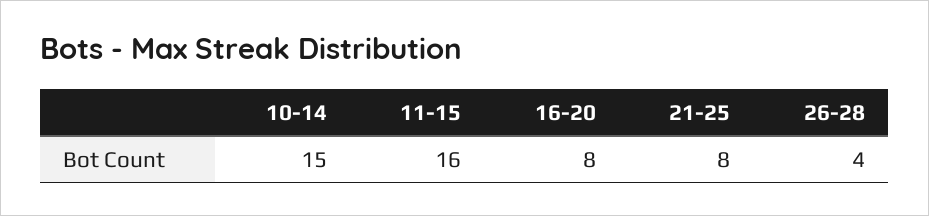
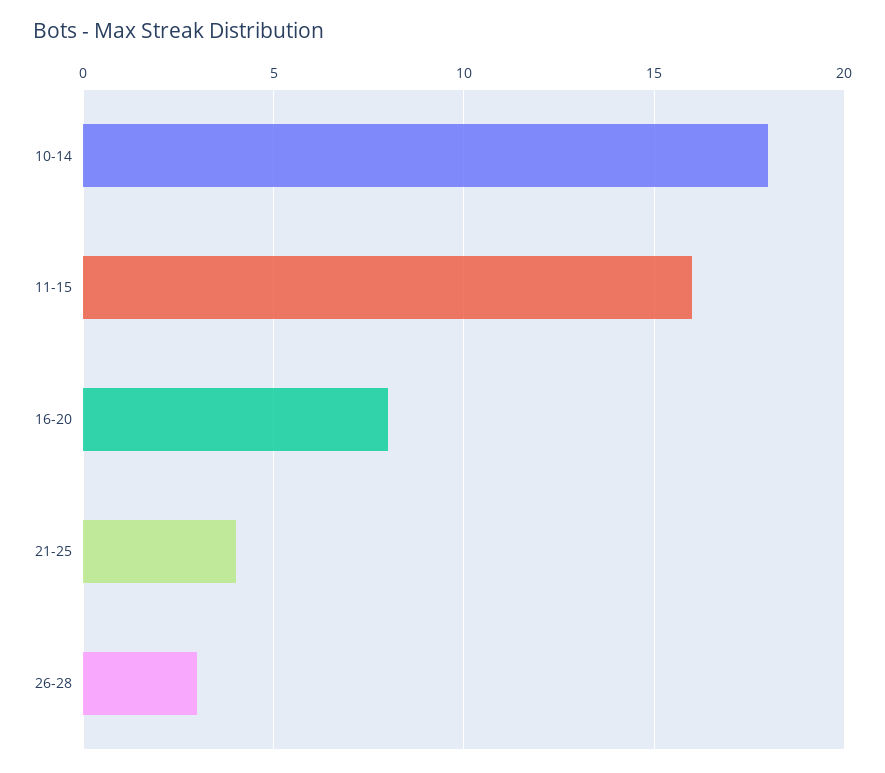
10-14: 15 -> 18
21-25: 8 -> 4
26-28: 4 -> 3

